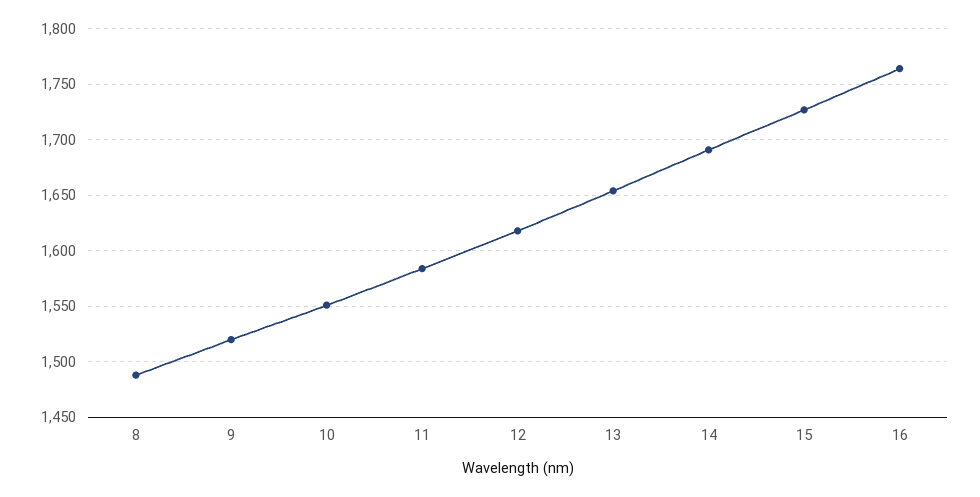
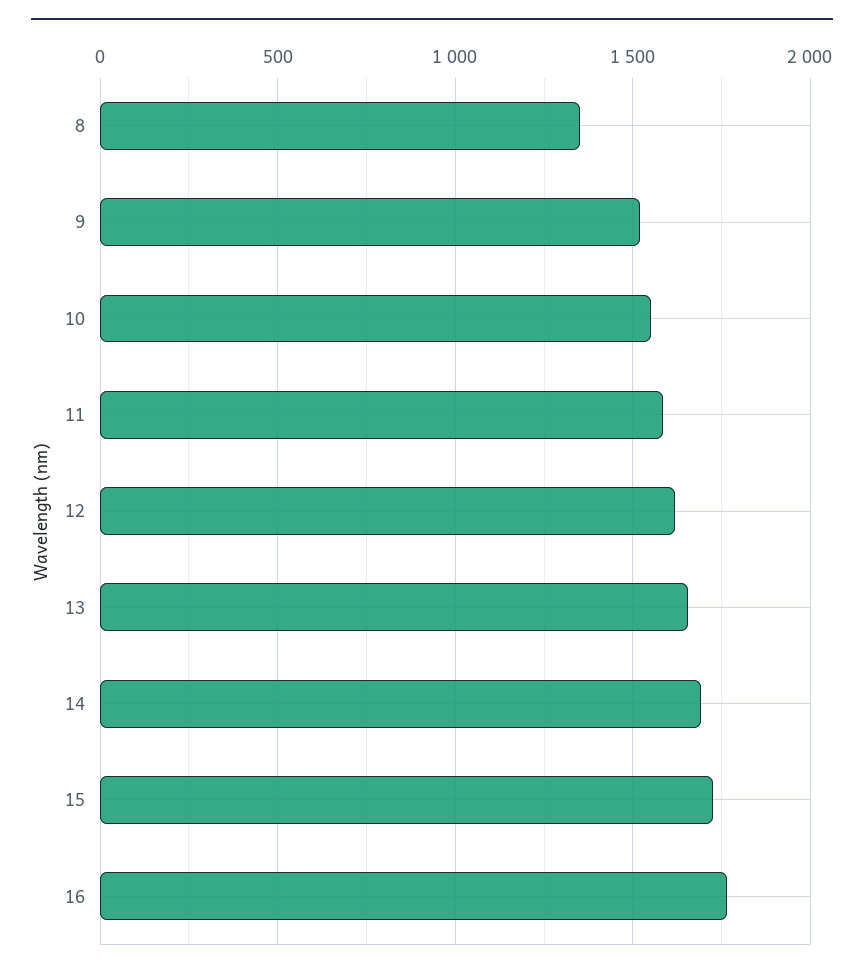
8: 1490 -> 1350

